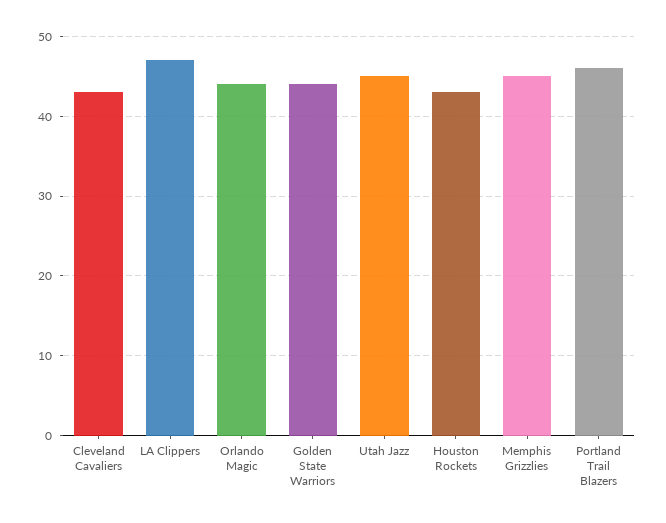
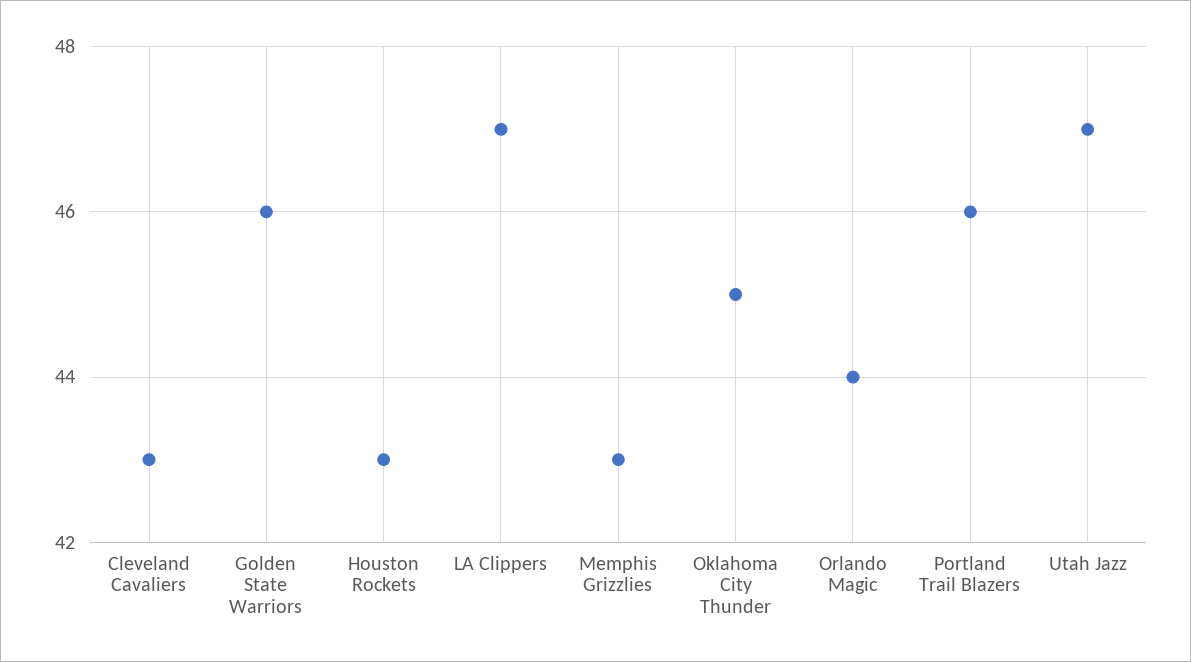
Golden State Warriors: 44 -> 46
Utah Jazz: 45 -> 47
Memphis Grizzlies: 45 -> 43
Oklahoma City Thunder: none -> 45

